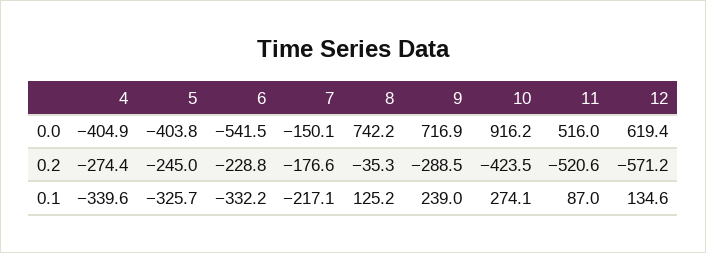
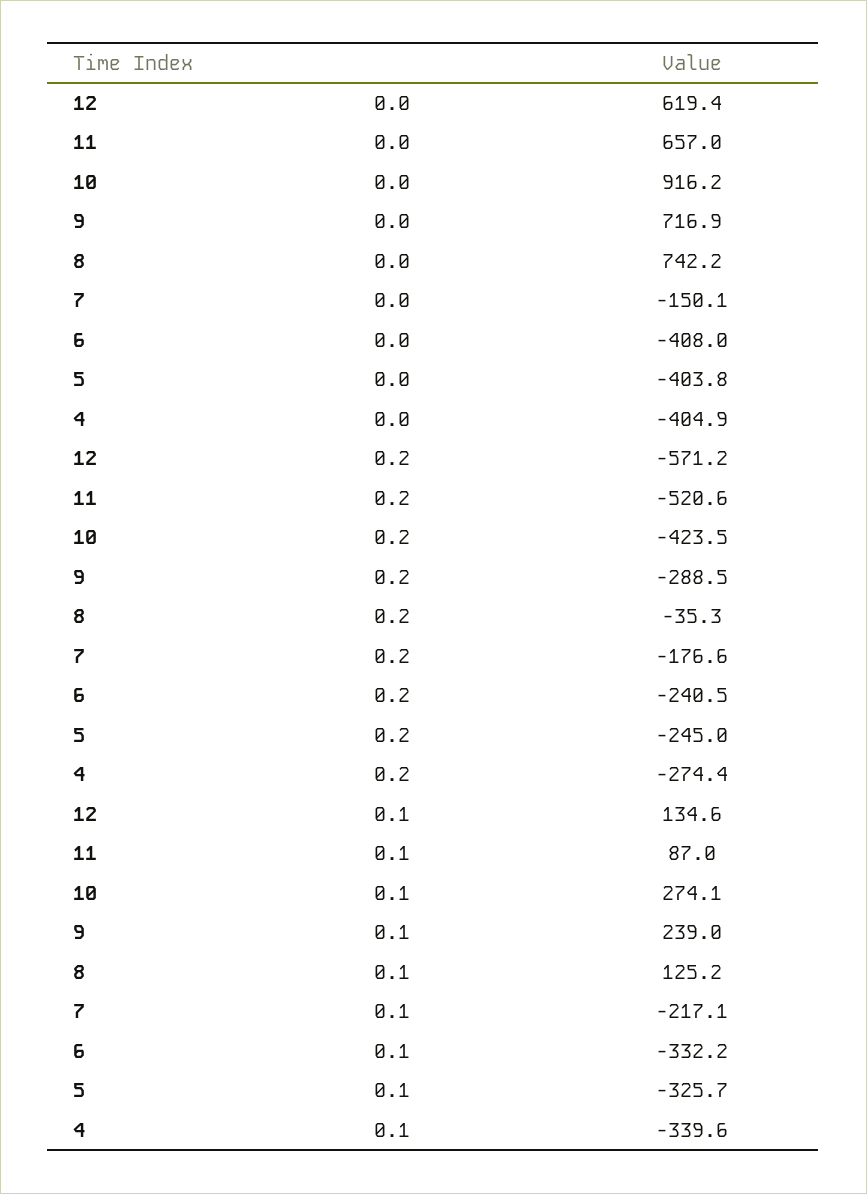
6, 0.0: -541.5 -> -408
11, 0.0: 516 -> 657
6, 0.2: -228.8 -> -240.5

